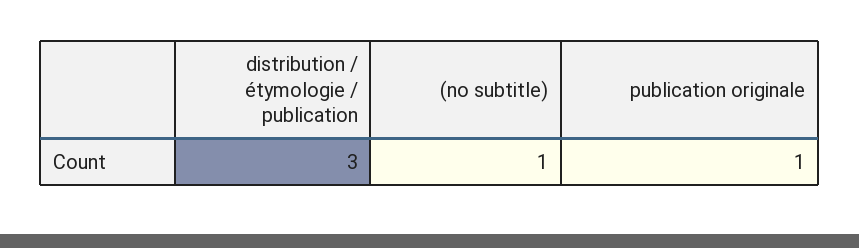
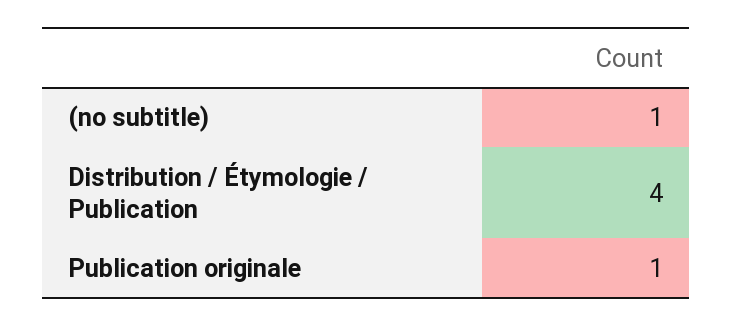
distribution / étymologie / publication: 3 -> 4

